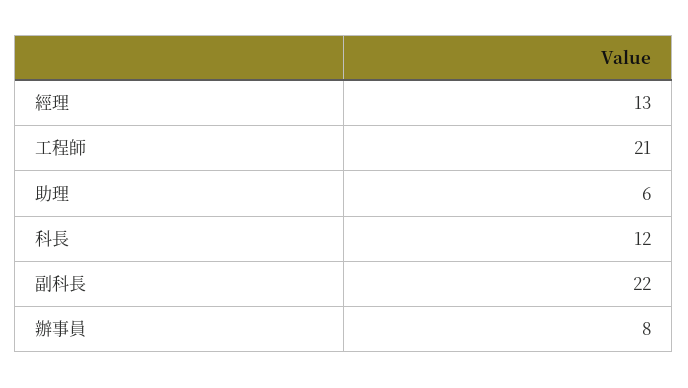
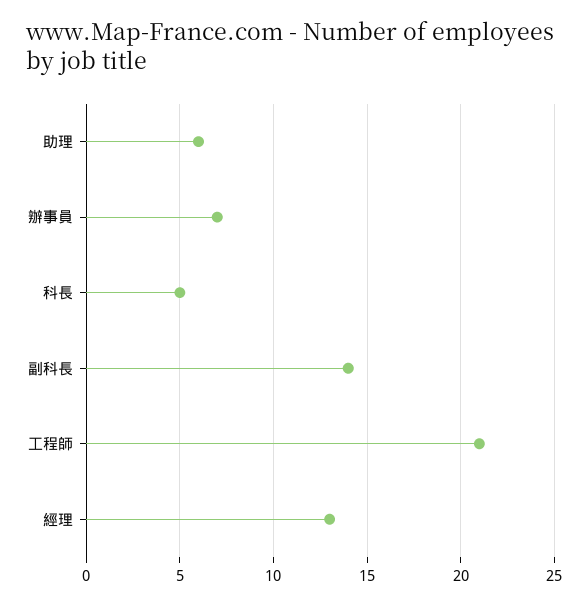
科長: 12 -> 5
副科長: 22 -> 14
辦事員: 8 -> 7

